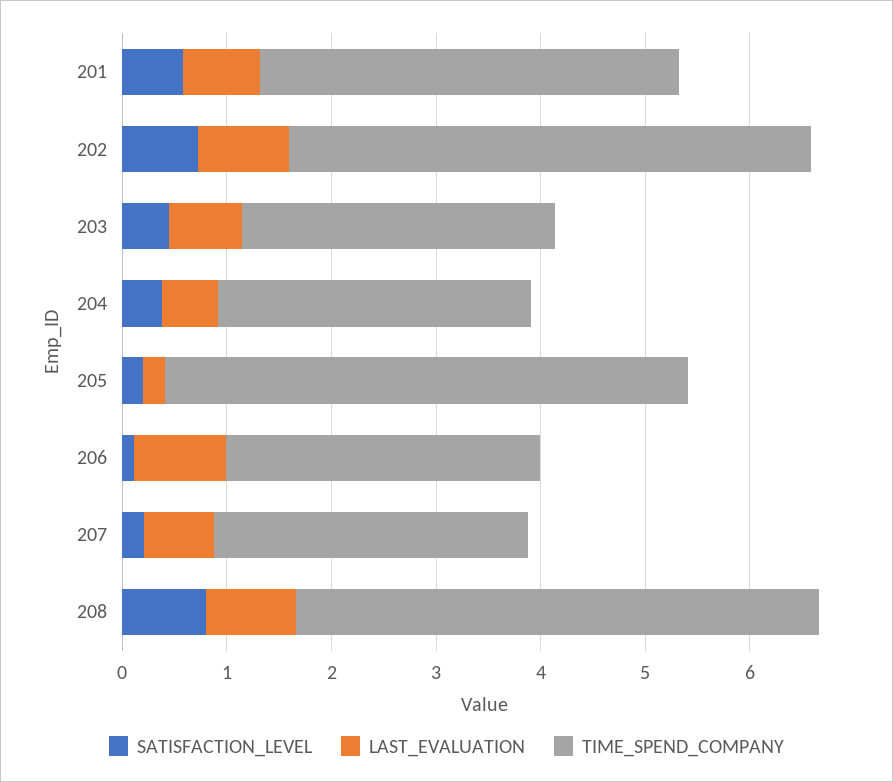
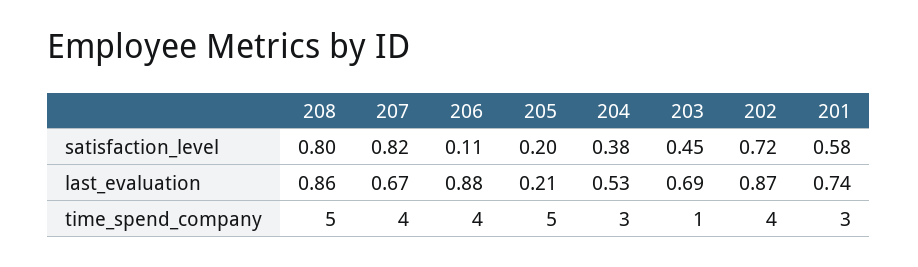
TIME_SPEND_COMPANY, 201: 4 -> 3
TIME_SPEND_COMPANY, 202: 5 -> 4
TIME_SPEND_COMPANY, 203: 3 -> 1
TIME_SPEND_COMPANY, 206: 3 -> 4
SATISFACTION_LEVEL, 207: 0.2 -> 0.82
TIME_SPEND_COMPANY, 207: 3 -> 4

